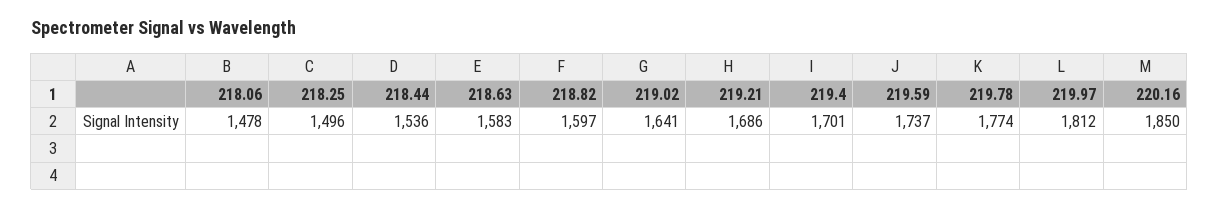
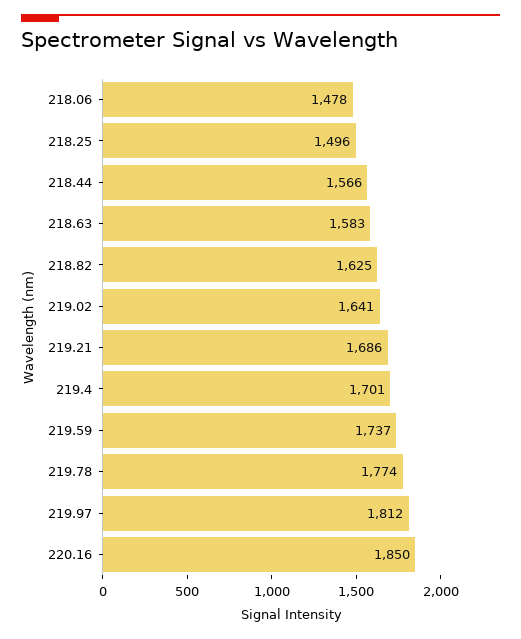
218.44: 1536 -> 1566
218.82: 1597 -> 1625

